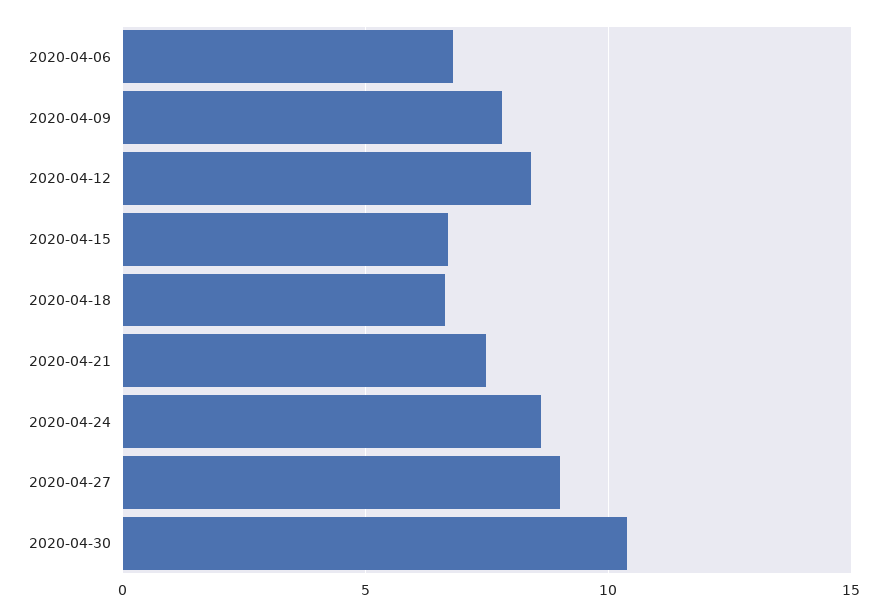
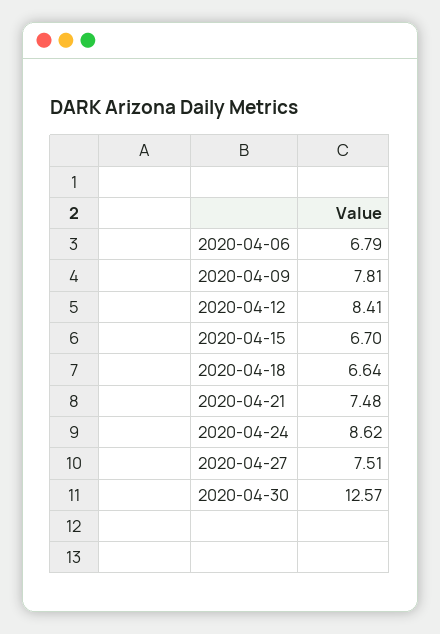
2020-04-27: 9 -> 7.51
2020-04-30: 10.5 -> 12.57

